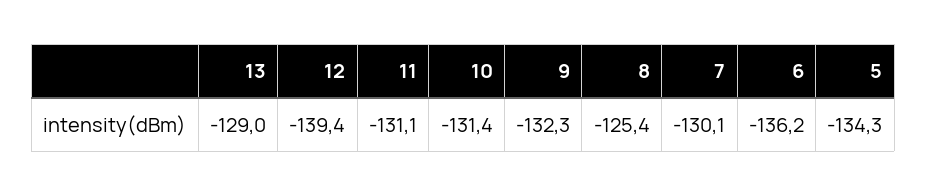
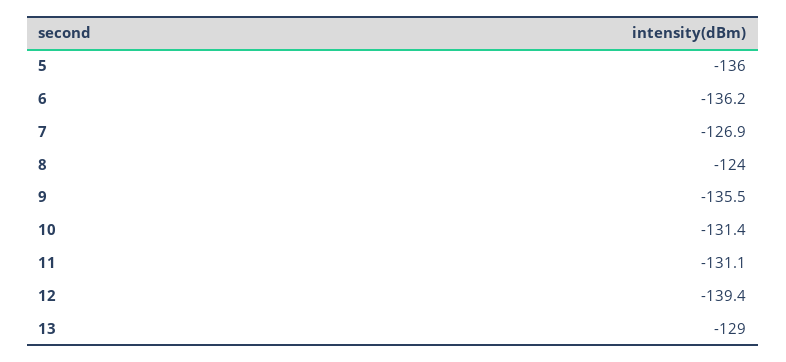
9: -132.3 -> -135.5
8: -125.4 -> -124
7: -130.1 -> -126.9
5: -134.3 -> -136

